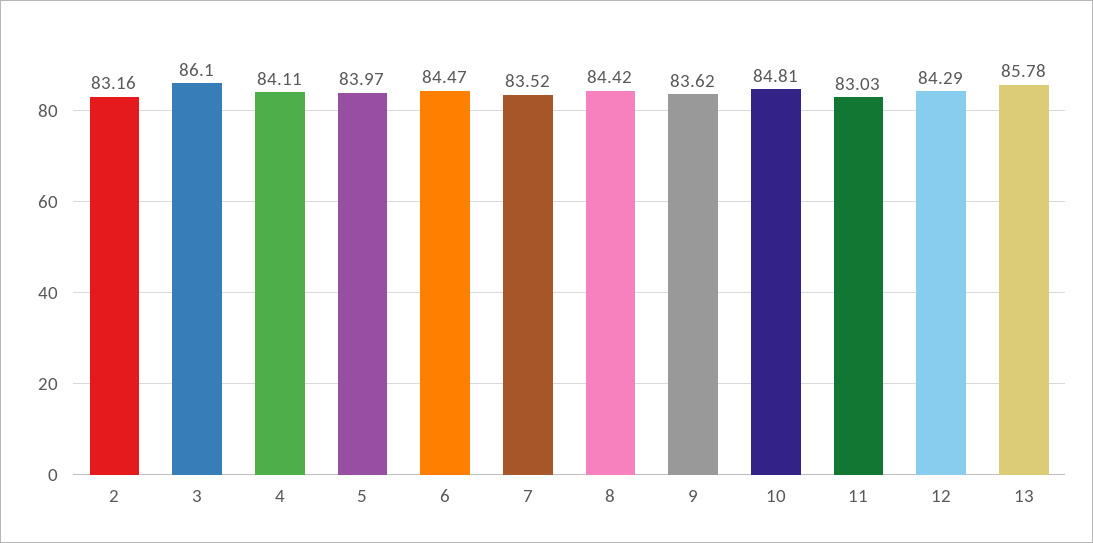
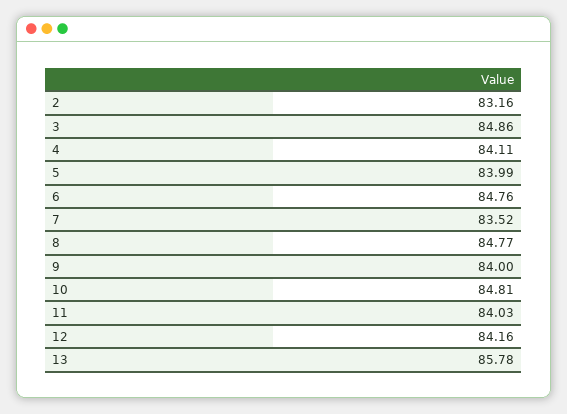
3: 86.1 -> 84.86
5: 83.97 -> 83.99
6: 84.47 -> 84.76
8: 84.42 -> 84.77
9: 83.62 -> 84
11: 83.03 -> 84.03
12: 84.29 -> 84.16

